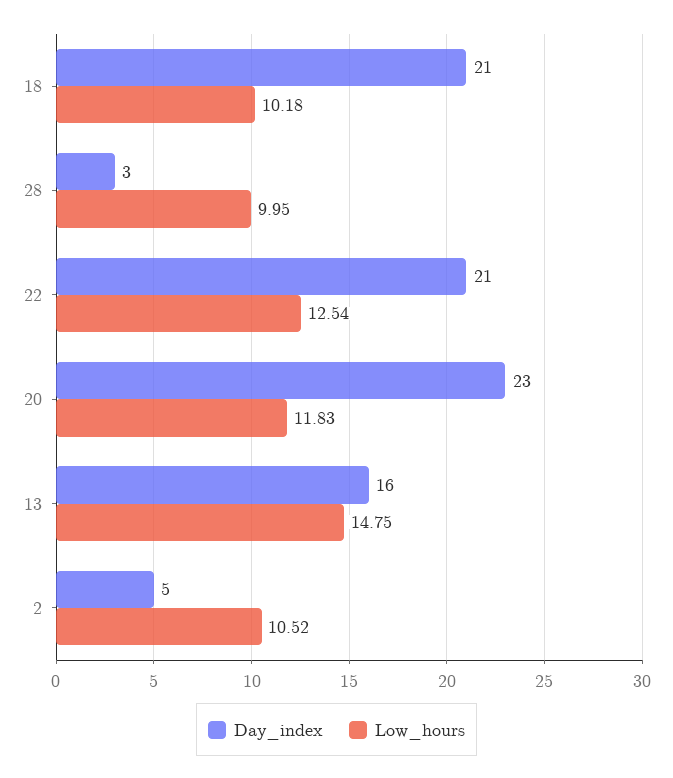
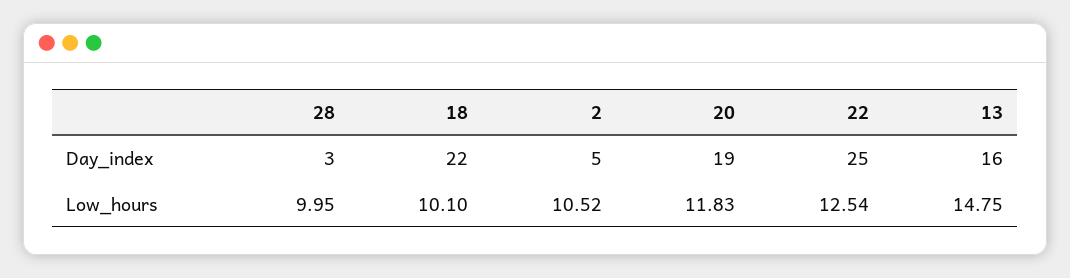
Day_index, 18: 21 -> 22
Low_hours, 18: 10.18 -> 10.1
Day_index, 22: 21 -> 25
Day_index, 20: 23 -> 19

